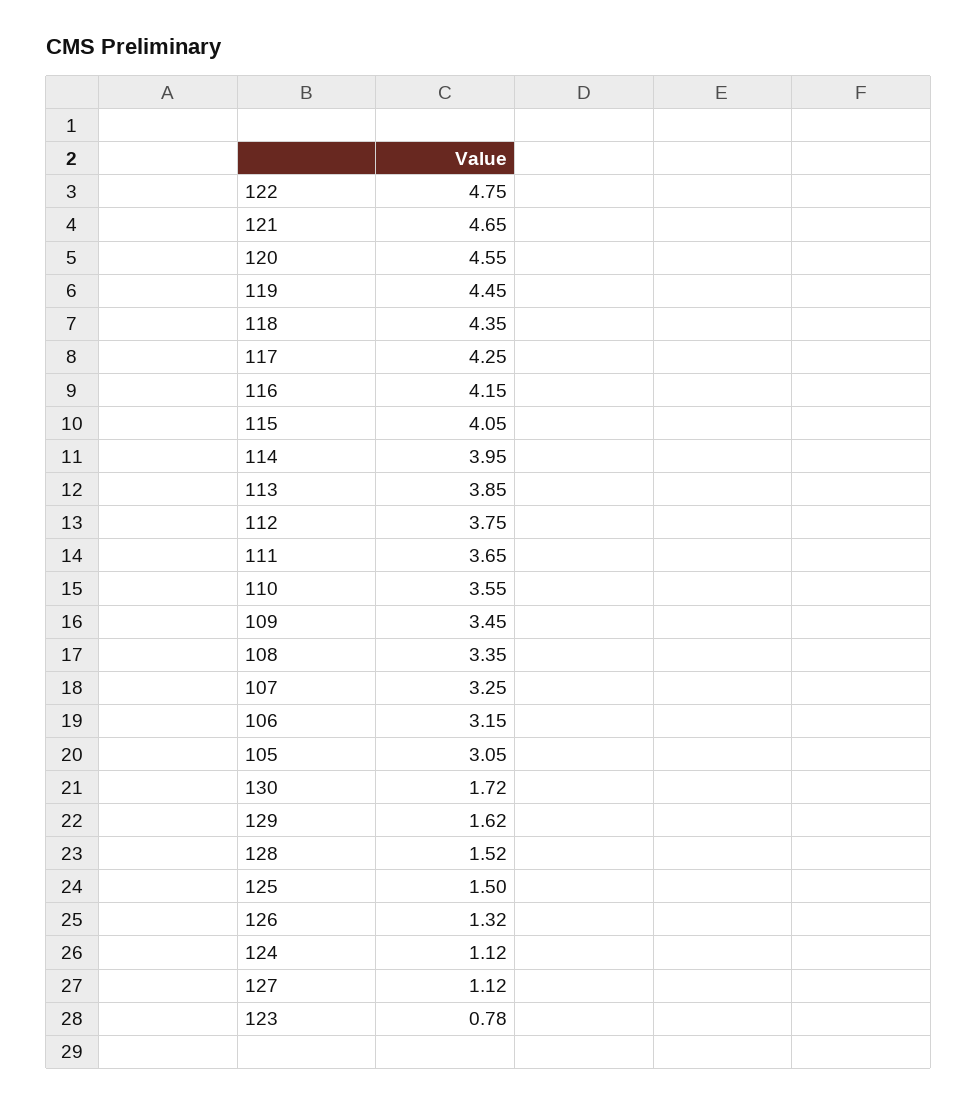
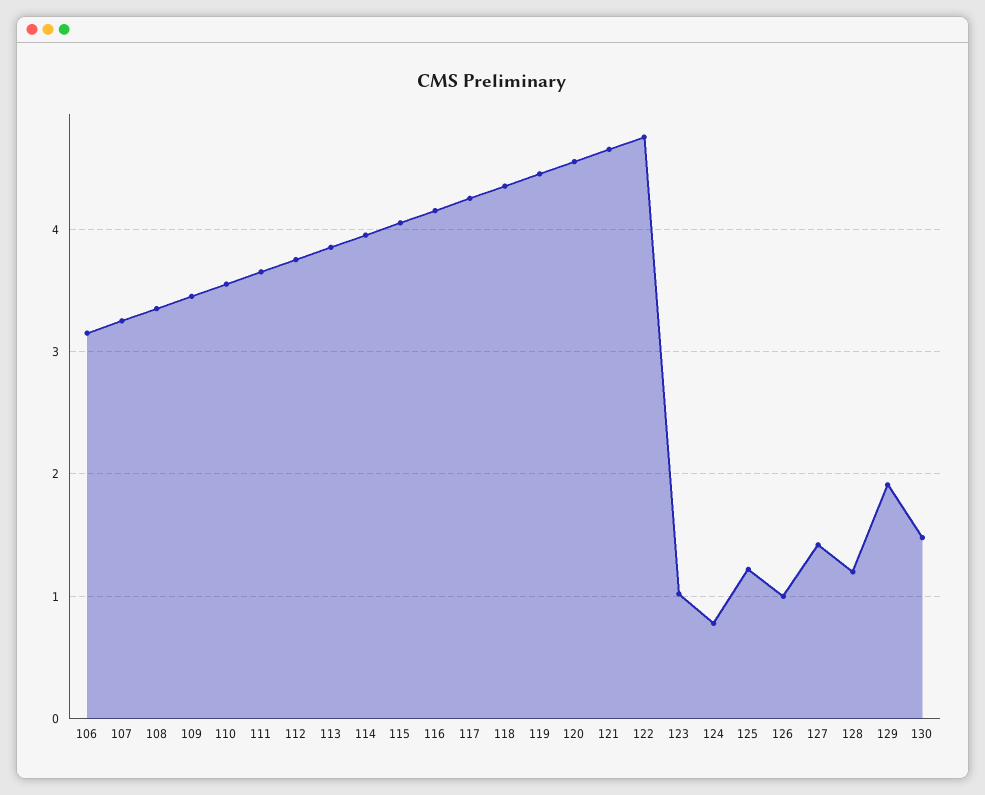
105: 3.05 -> none
130: 1.72 -> 1.5
129: 1.62 -> 1.9
128: 1.52 -> 1.2
125: 1.5 -> 1.2
126: 1.32 -> 1
124: 1.12 -> 0.8
127: 1.12 -> 1.4
123: 0.78 -> 1

